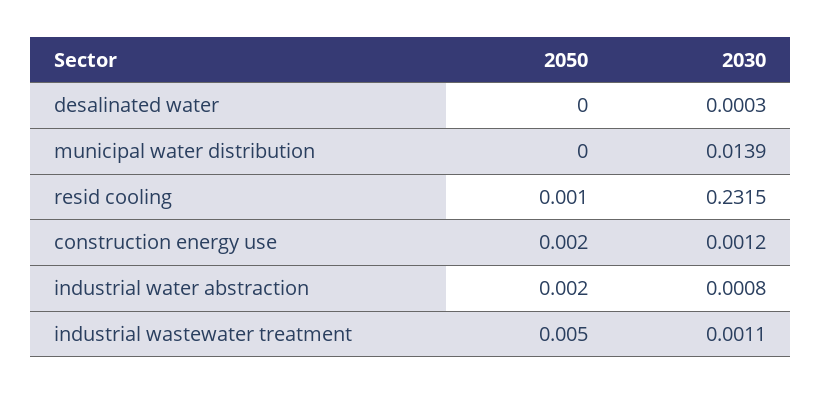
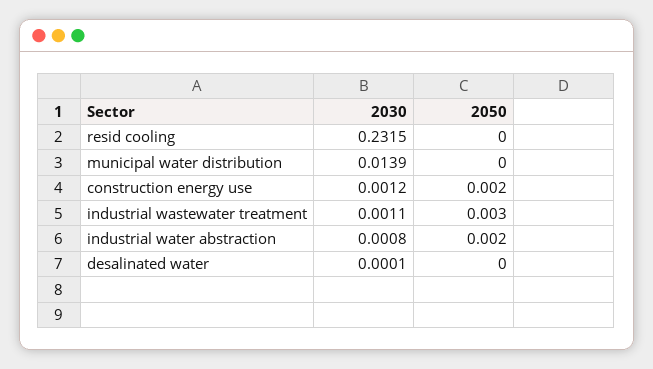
2030, desalinated water: 0.0003 -> 0.0001
2050, resid cooling: 0.001 -> 0
2050, industrial wastewater treatment: 0.005 -> 0.003

